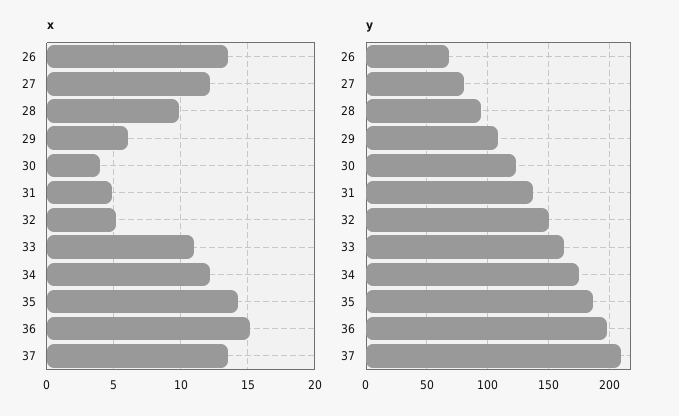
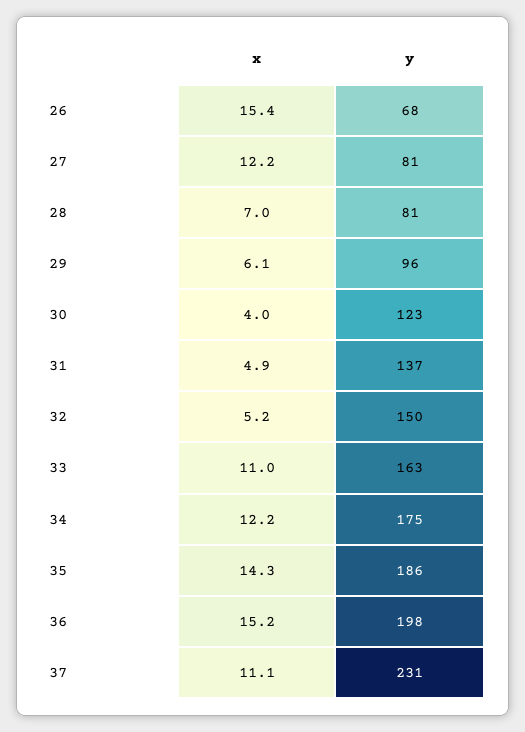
x, 26: 13.5 -> 15.4
x, 28: 10 -> 7
x, 37: 13.5 -> 11.1
y, 28: 95 -> 81
y, 29: 110 -> 96
y, 37: 210 -> 231

